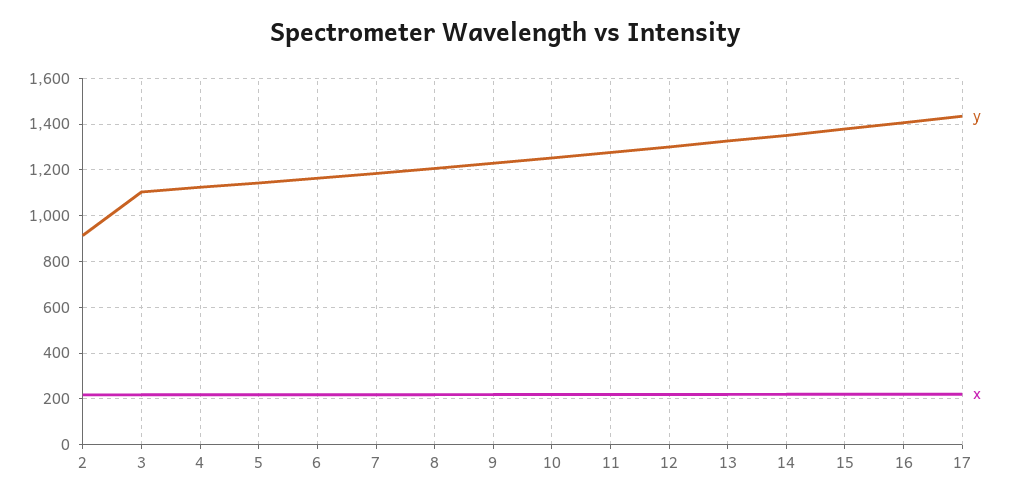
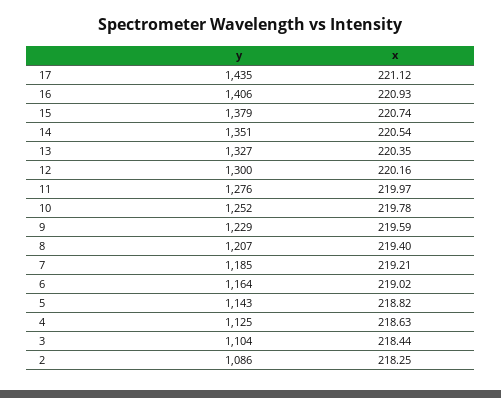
y, 2: 900 -> 1086

